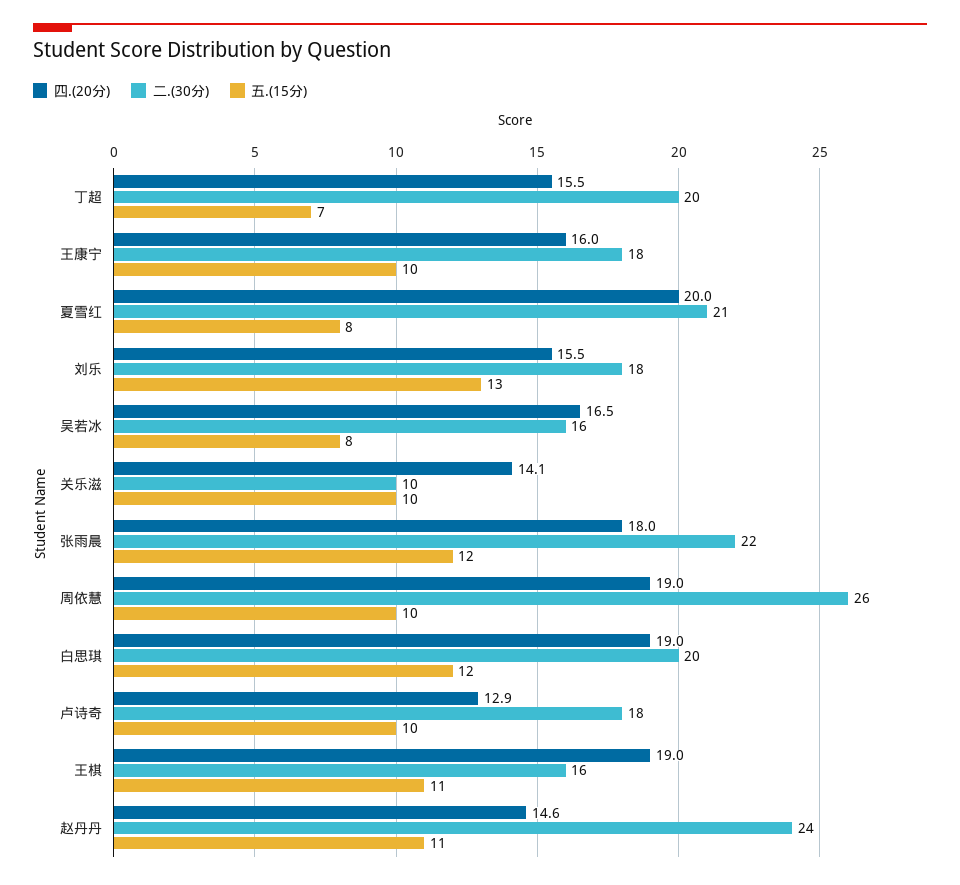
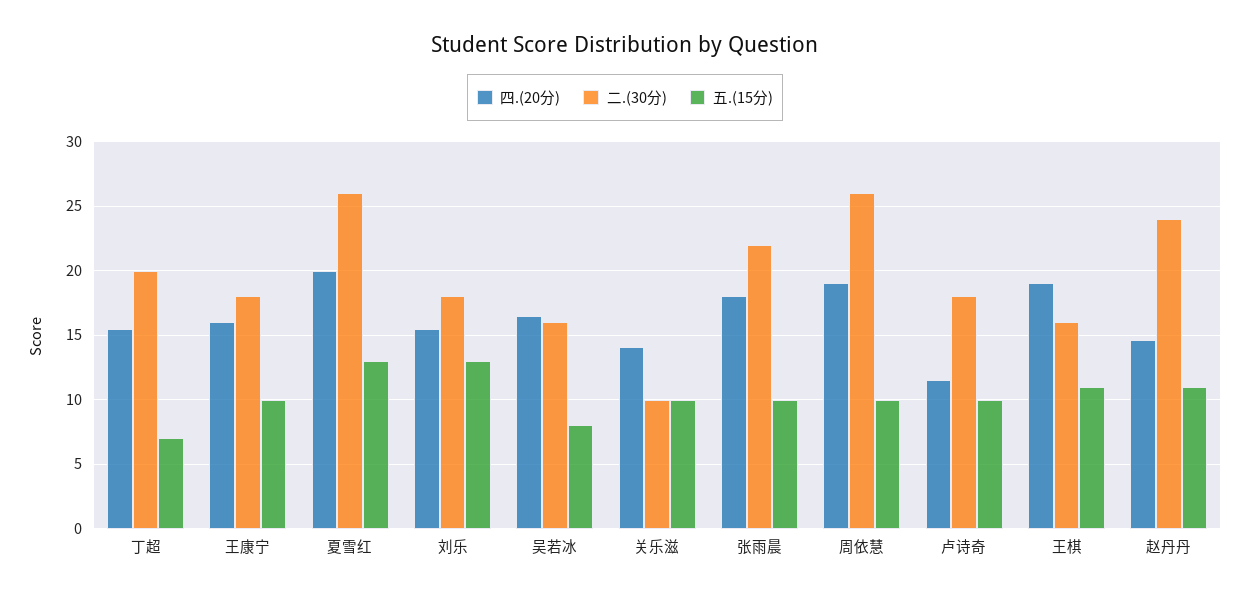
二.(30分), 夏雪红: 21 -> 26
五.(15分), 夏雪红: 8 -> 13
五.(15分), 张雨晨: 12 -> 10
四.(20分), 白思琪: 19 -> none
二.(30分), 白思琪: 20 -> none
五.(15分), 白思琪: 12 -> none
四.(20分), 卢诗奇: 12.9 -> 11.5

